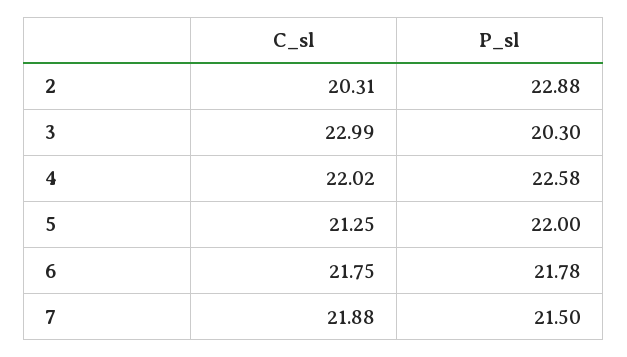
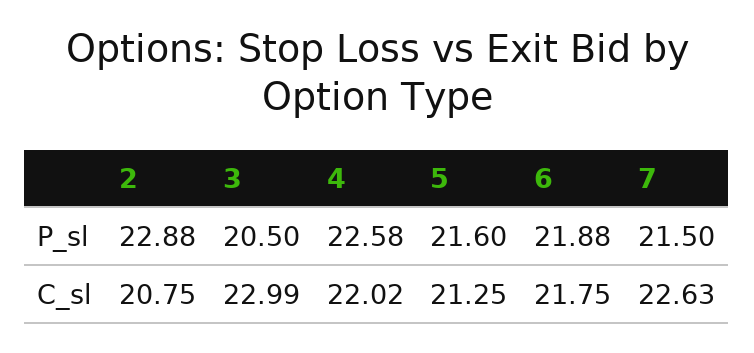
C_sl, 2: 20.31 -> 20.75
P_sl, 3: 20.3 -> 20.5
P_sl, 5: 22 -> 21.6
P_sl, 6: 21.78 -> 21.88
C_sl, 7: 21.88 -> 22.63

